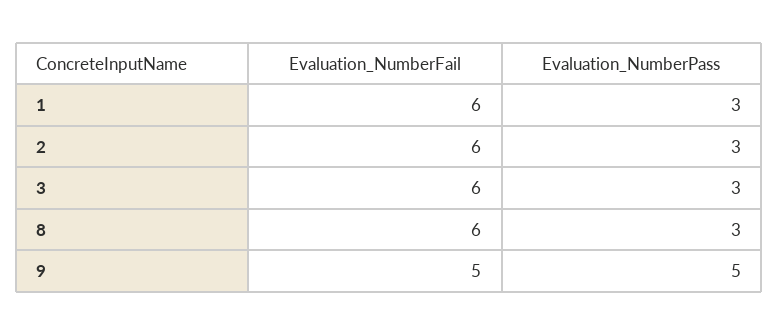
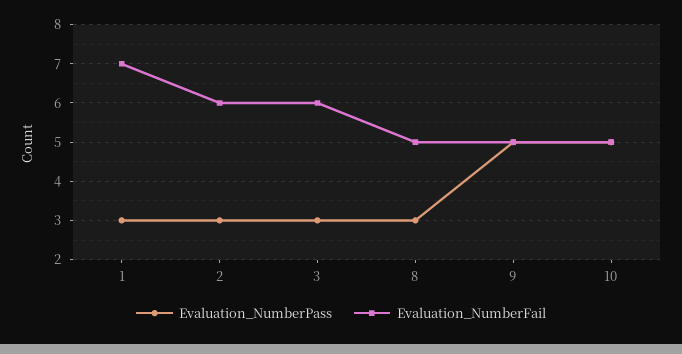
Evaluation_NumberFail, 1: 6 -> 7
Evaluation_NumberFail, 8: 6 -> 5
Evaluation_NumberPass, 10: none -> 5
Evaluation_NumberFail, 10: none -> 5

